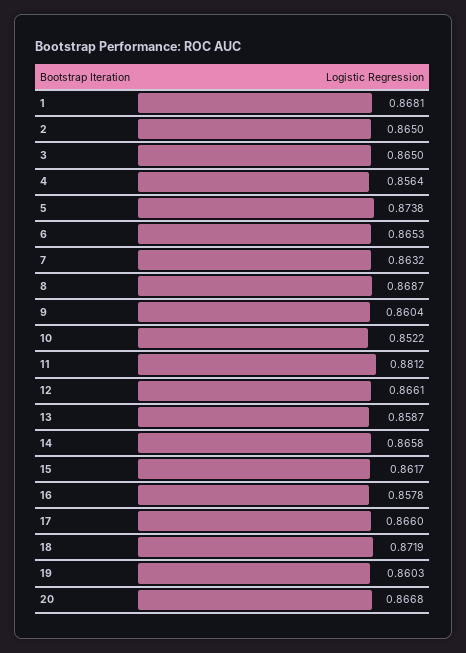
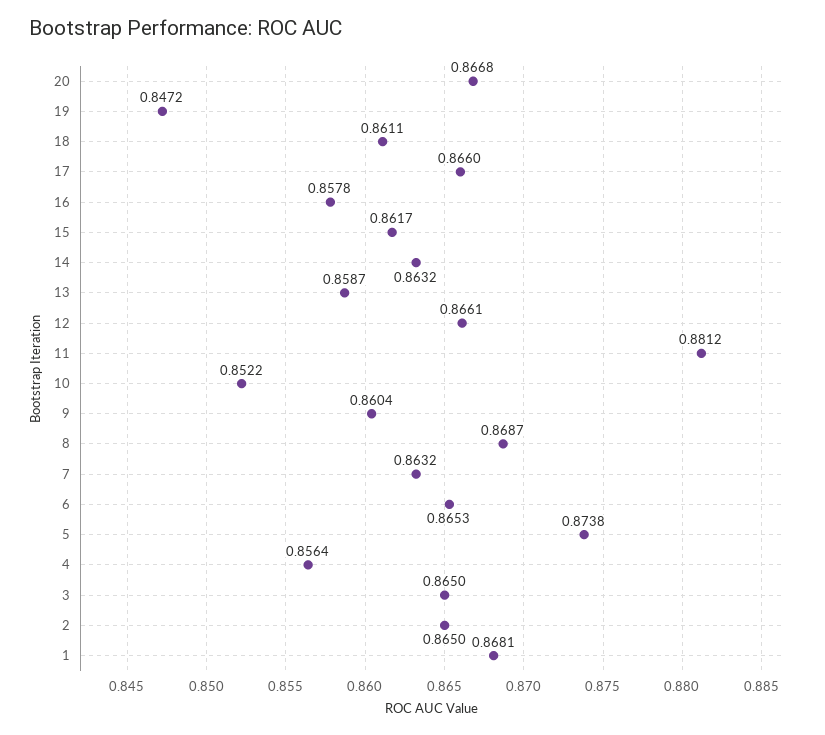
14: 0.8658 -> 0.8632
18: 0.8719 -> 0.8611
19: 0.8603 -> 0.8472

